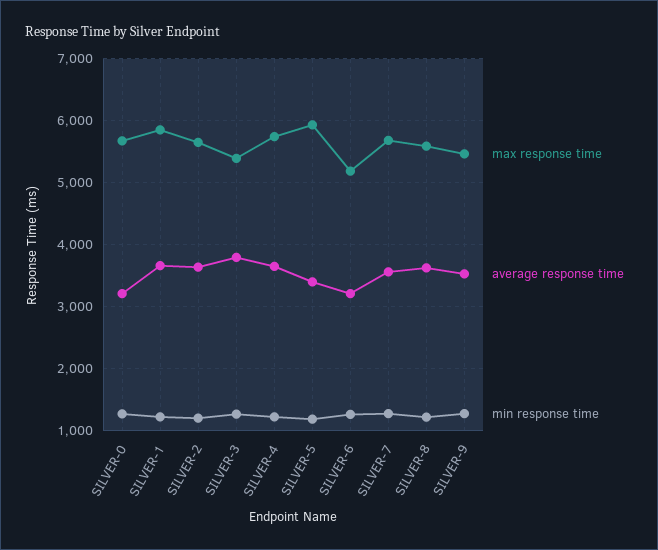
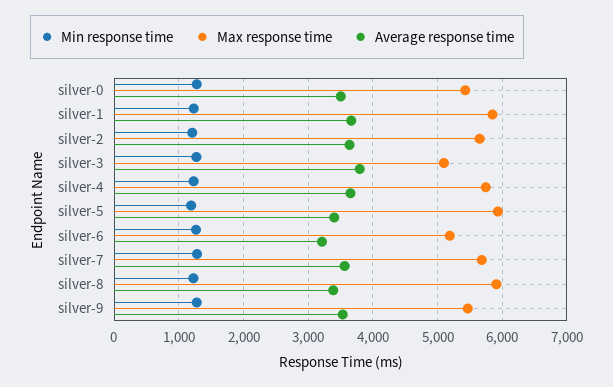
max response time, SILVER-0: 5700 -> 5400
average response time, SILVER-0: 3200 -> 3500
max response time, SILVER-3: 5400 -> 5100
max response time, SILVER-8: 5600 -> 5900
average response time, SILVER-8: 3600 -> 3400

